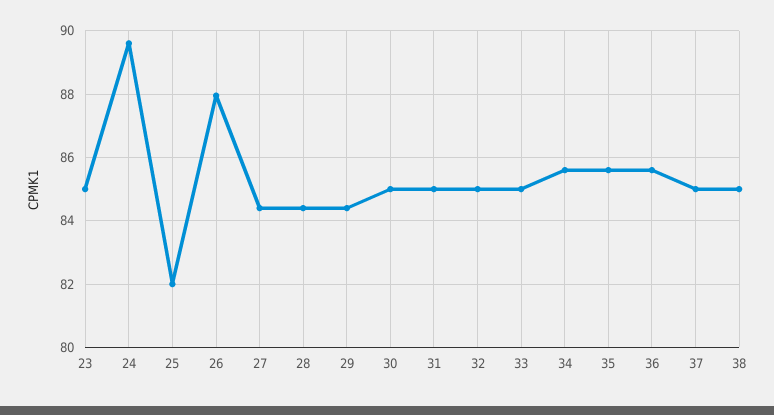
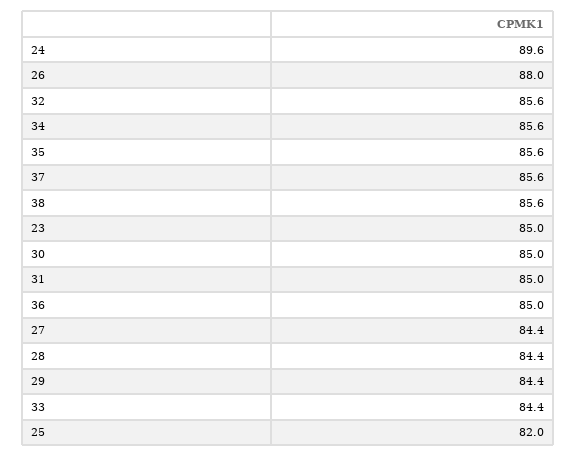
32: 85 -> 85.6
33: 85 -> 84.4
36: 85.6 -> 85
37: 85 -> 85.6
38: 85 -> 85.6

